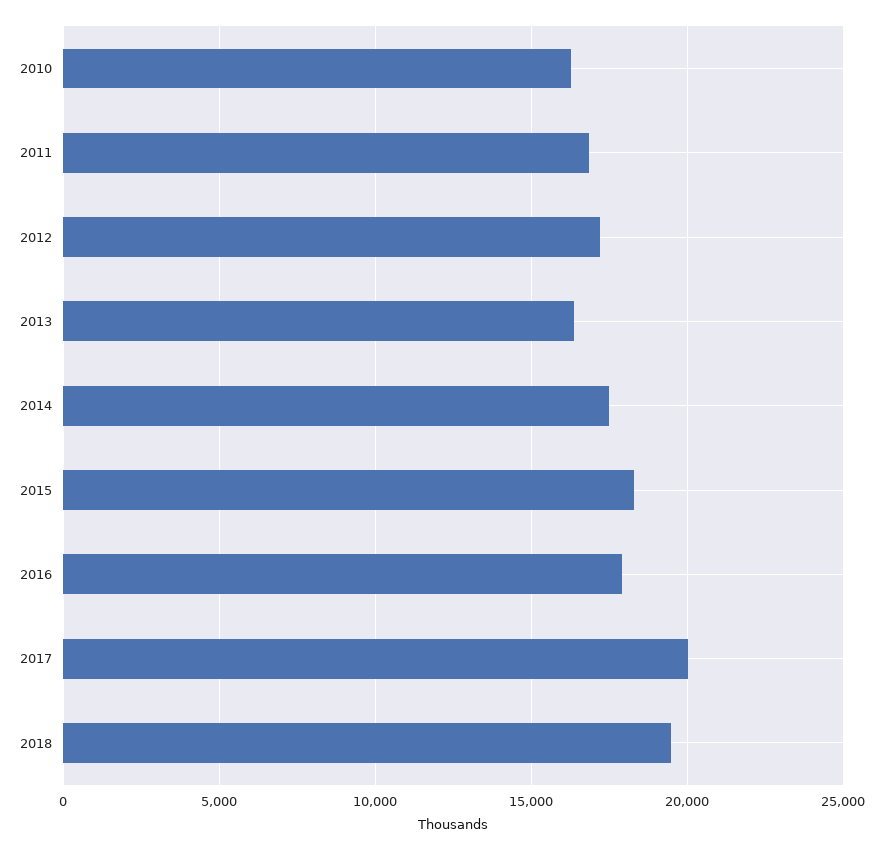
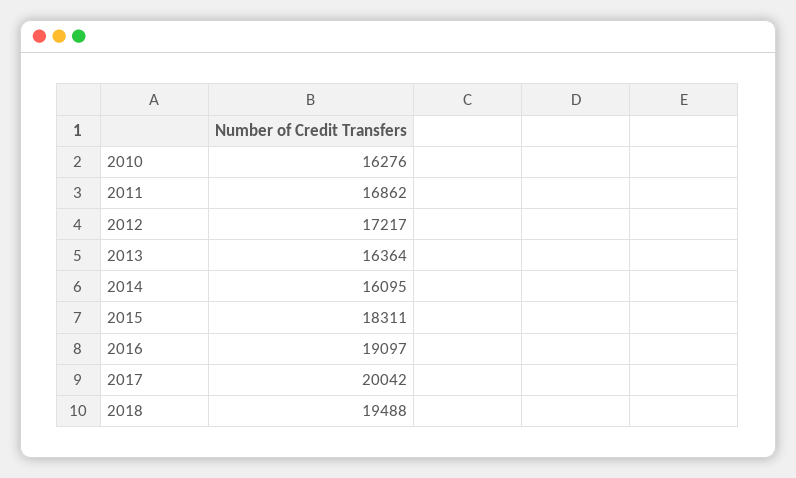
2014: 17500 -> 16095
2016: 18000 -> 19097

